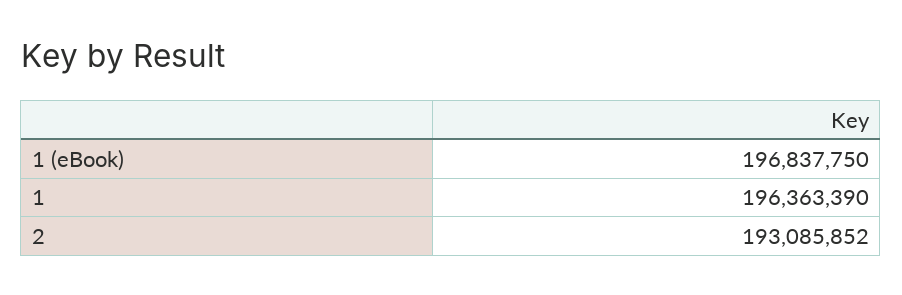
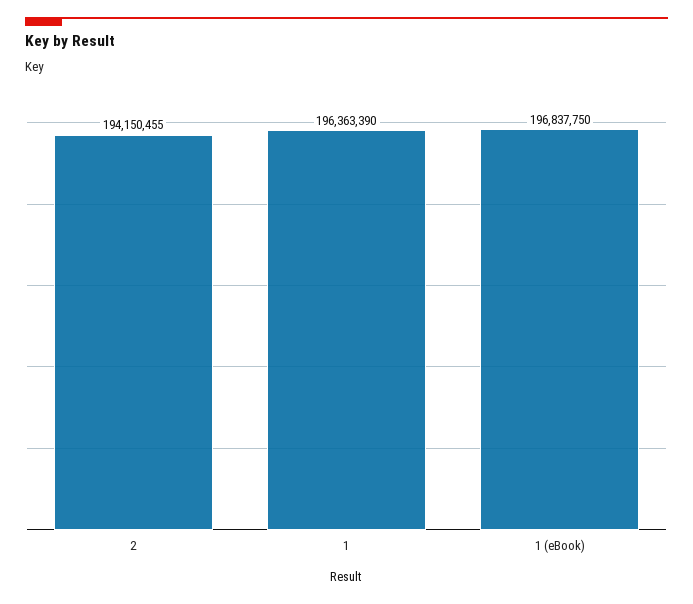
2: 193085852 -> 194150455

